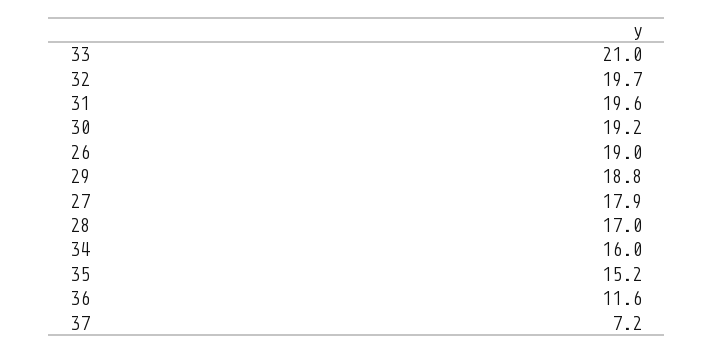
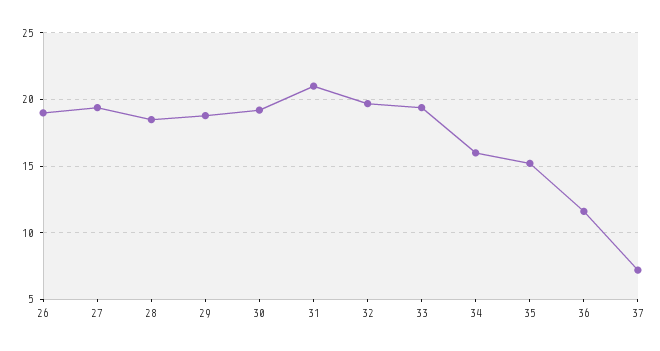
33: 21 -> 19.5
31: 19.6 -> 21
27: 17.9 -> 19.5
28: 17 -> 18.5

